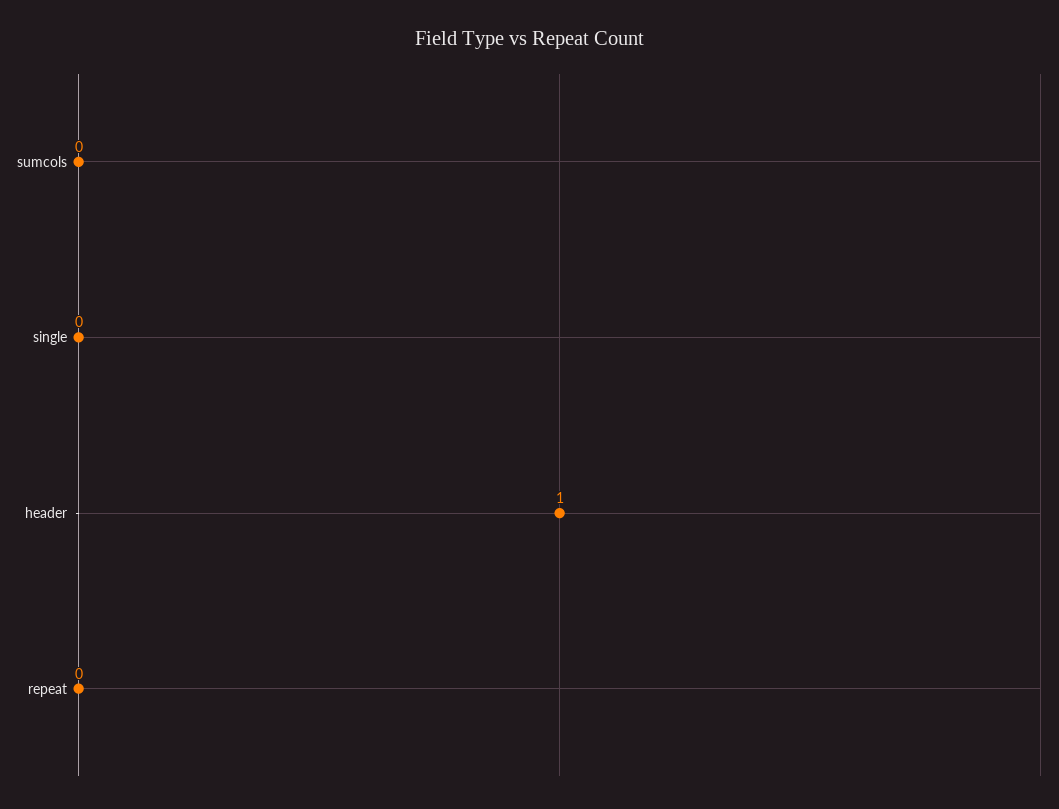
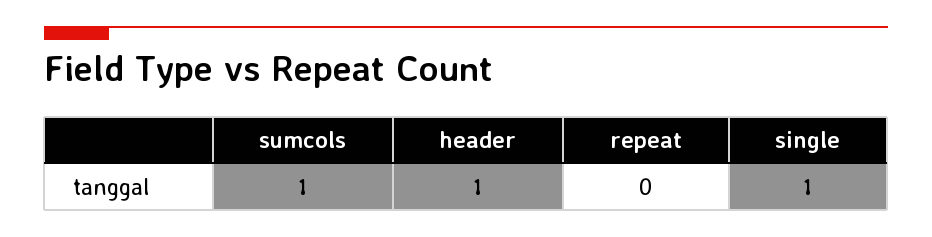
sumcols: 0 -> 1
single: 0 -> 1

